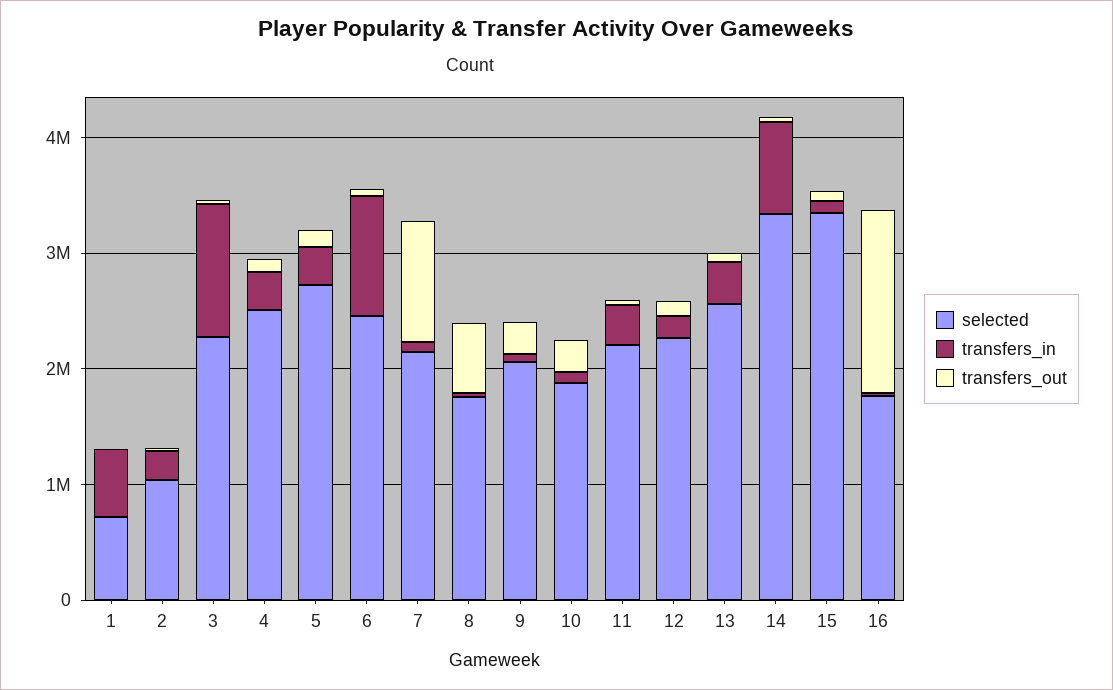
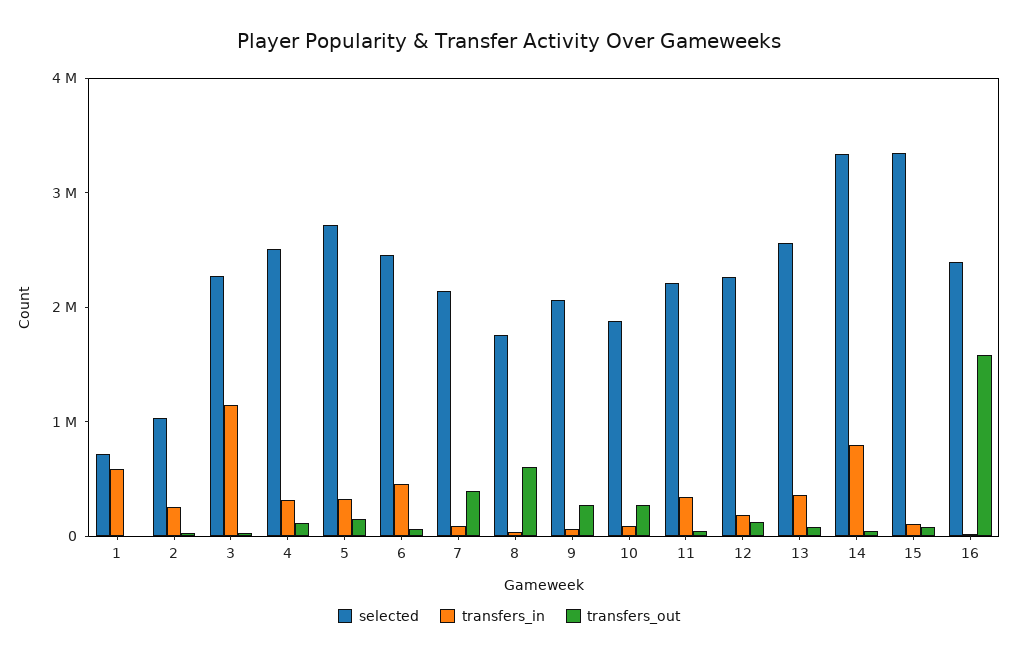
transfers_in, 6: 1000000 -> 400000
transfers_out, 7: 1000000 -> 400000
selected, 16: 1800000 -> 2400000

